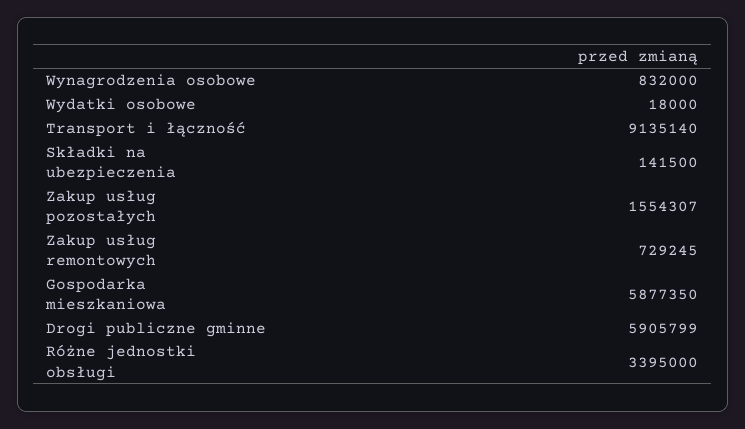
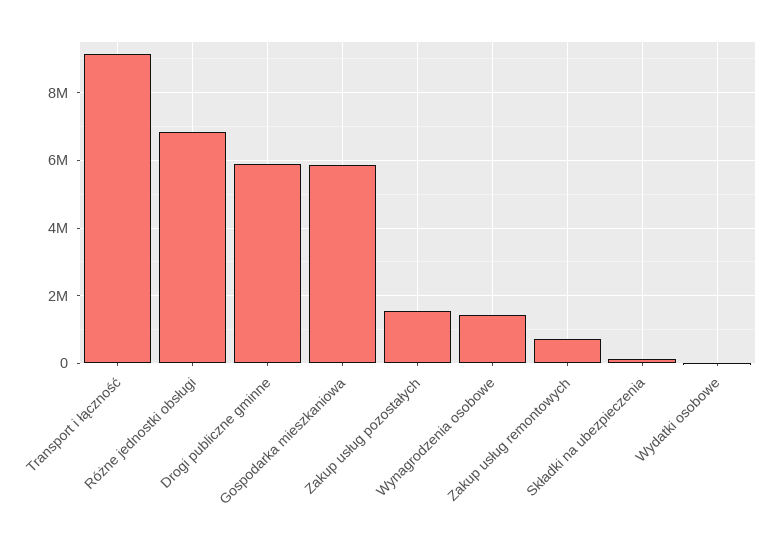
Wynagrodzenia osobowe: 832000 -> 1400000
Różne jednostki obsługi: 3395000 -> 6800000

